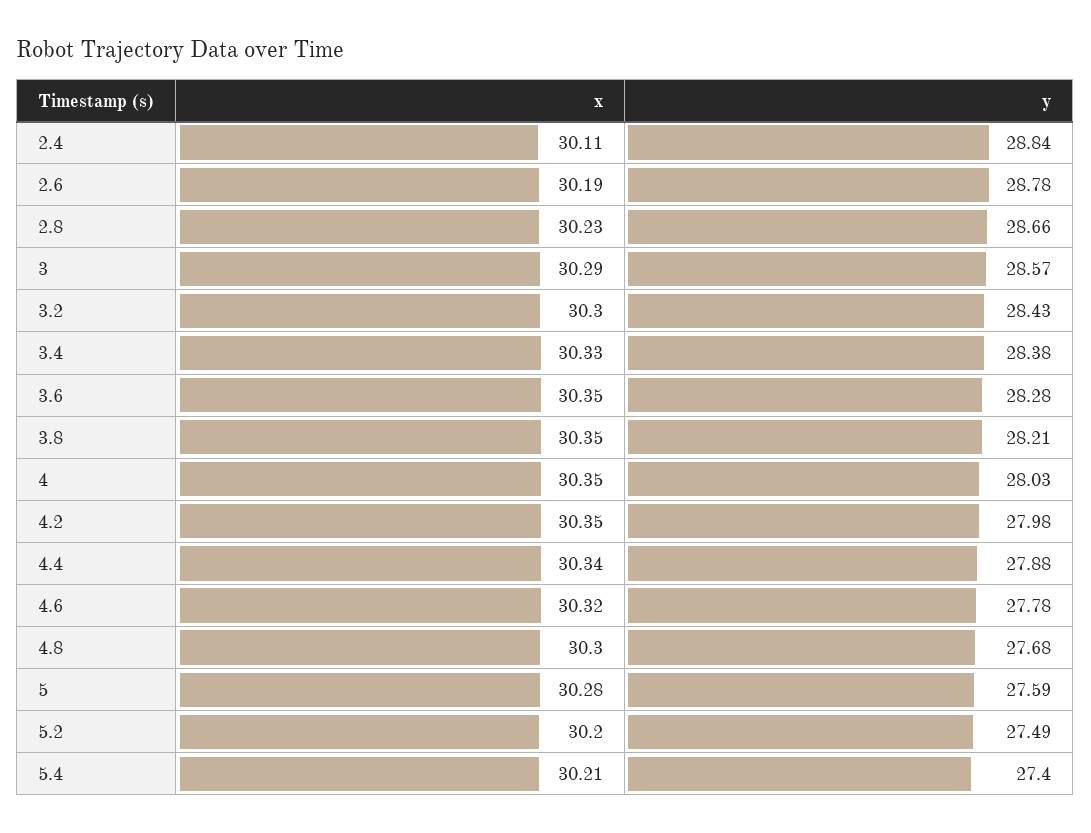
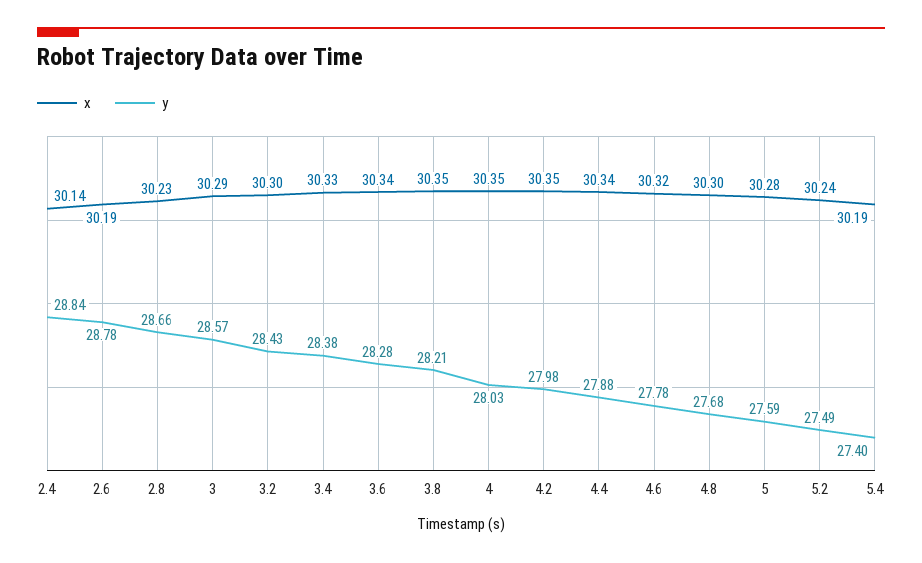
x, 2.4: 30.11 -> 30.14
x, 3.6: 30.35 -> 30.34
x, 5.2: 30.2 -> 30.24
x, 5.4: 30.21 -> 30.19

